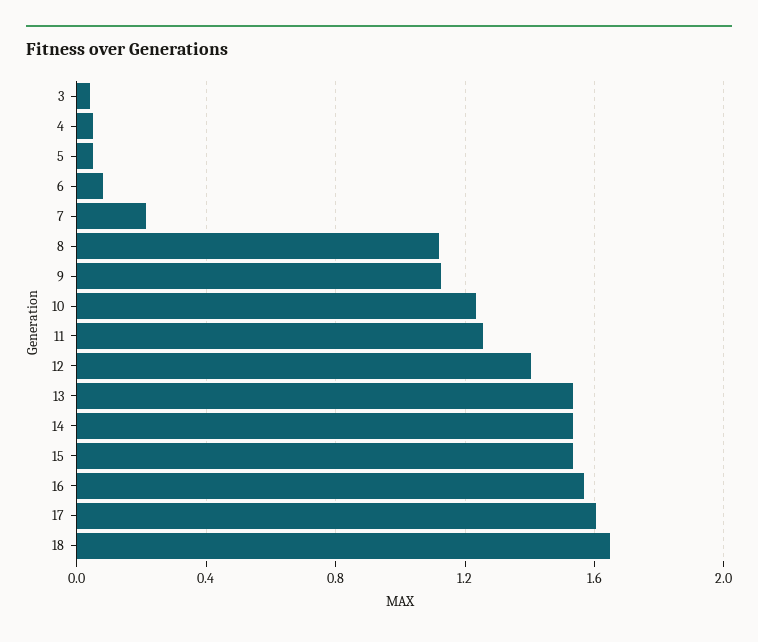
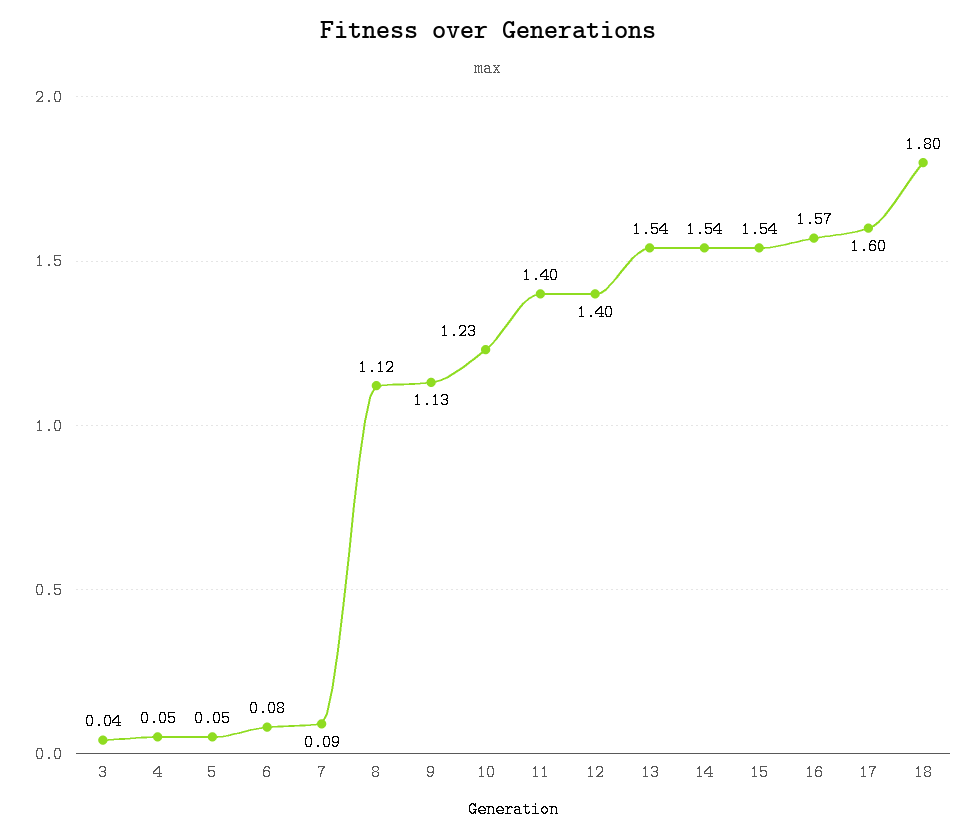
7: 0.2 -> 0.09
11: 1.25 -> 1.4
18: 1.65 -> 1.8

